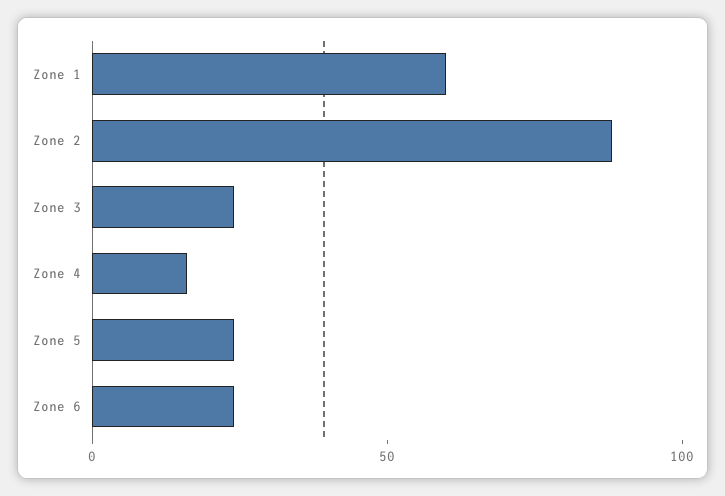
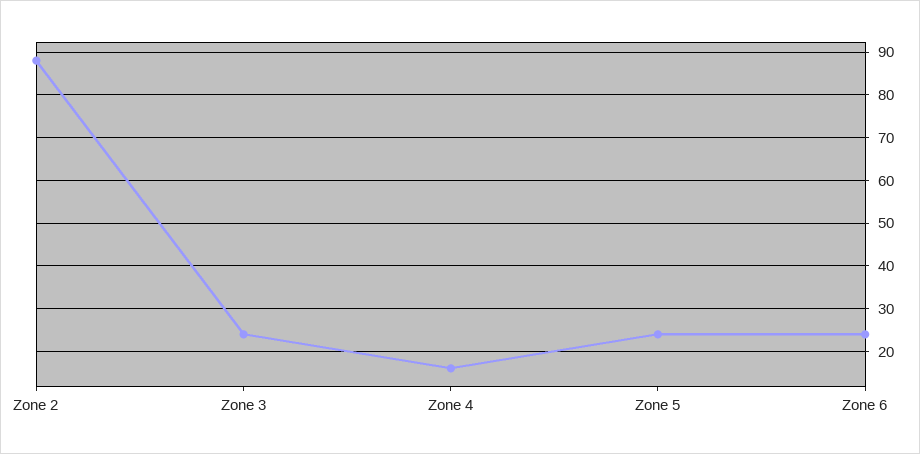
Zone 1: 60 -> none

